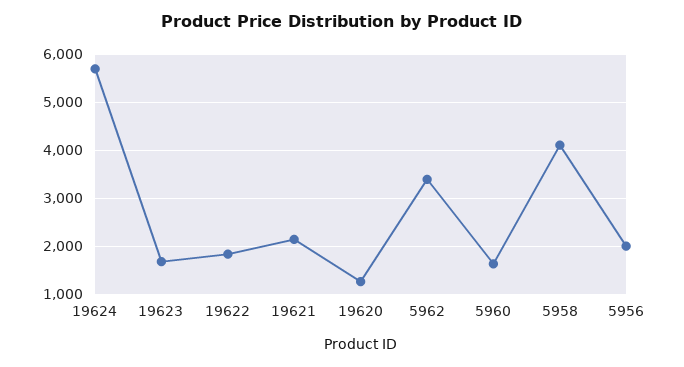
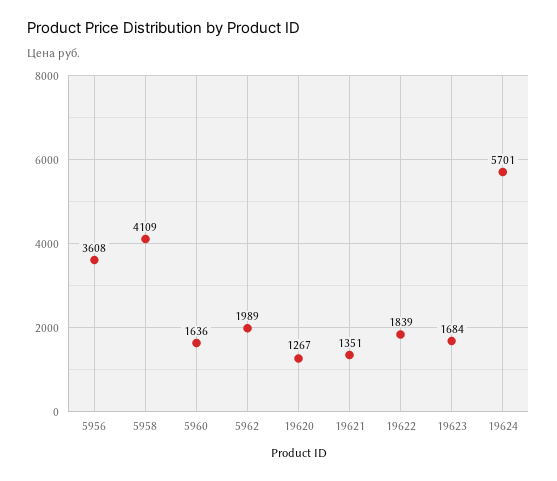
19621: 2200 -> 1351
5962: 3400 -> 1989
5956: 2000 -> 3608

